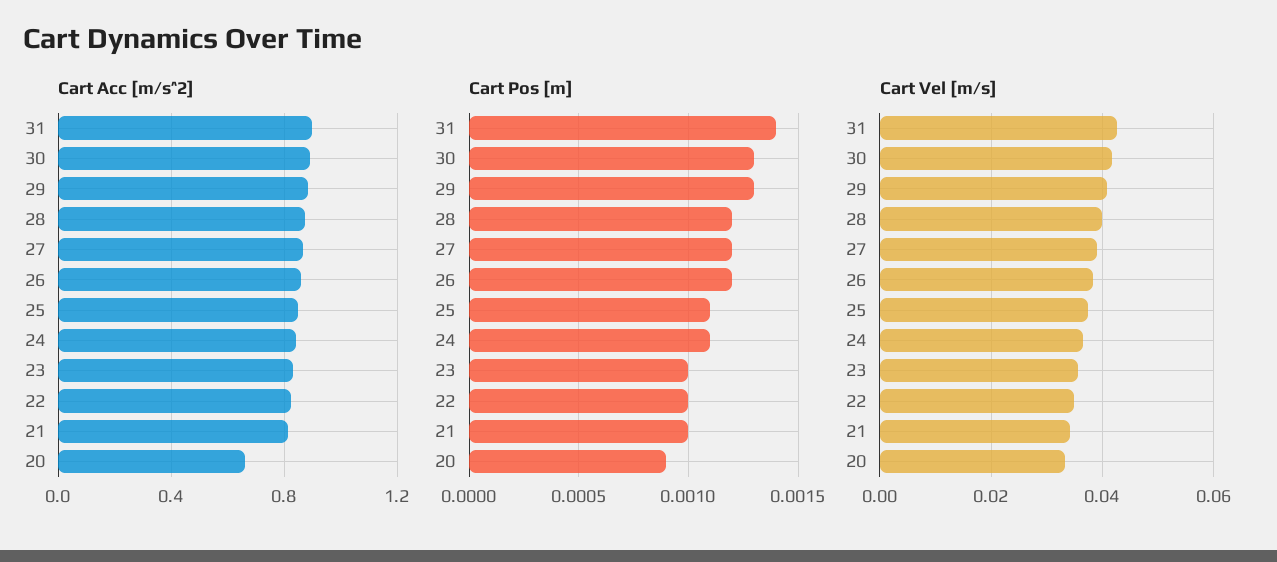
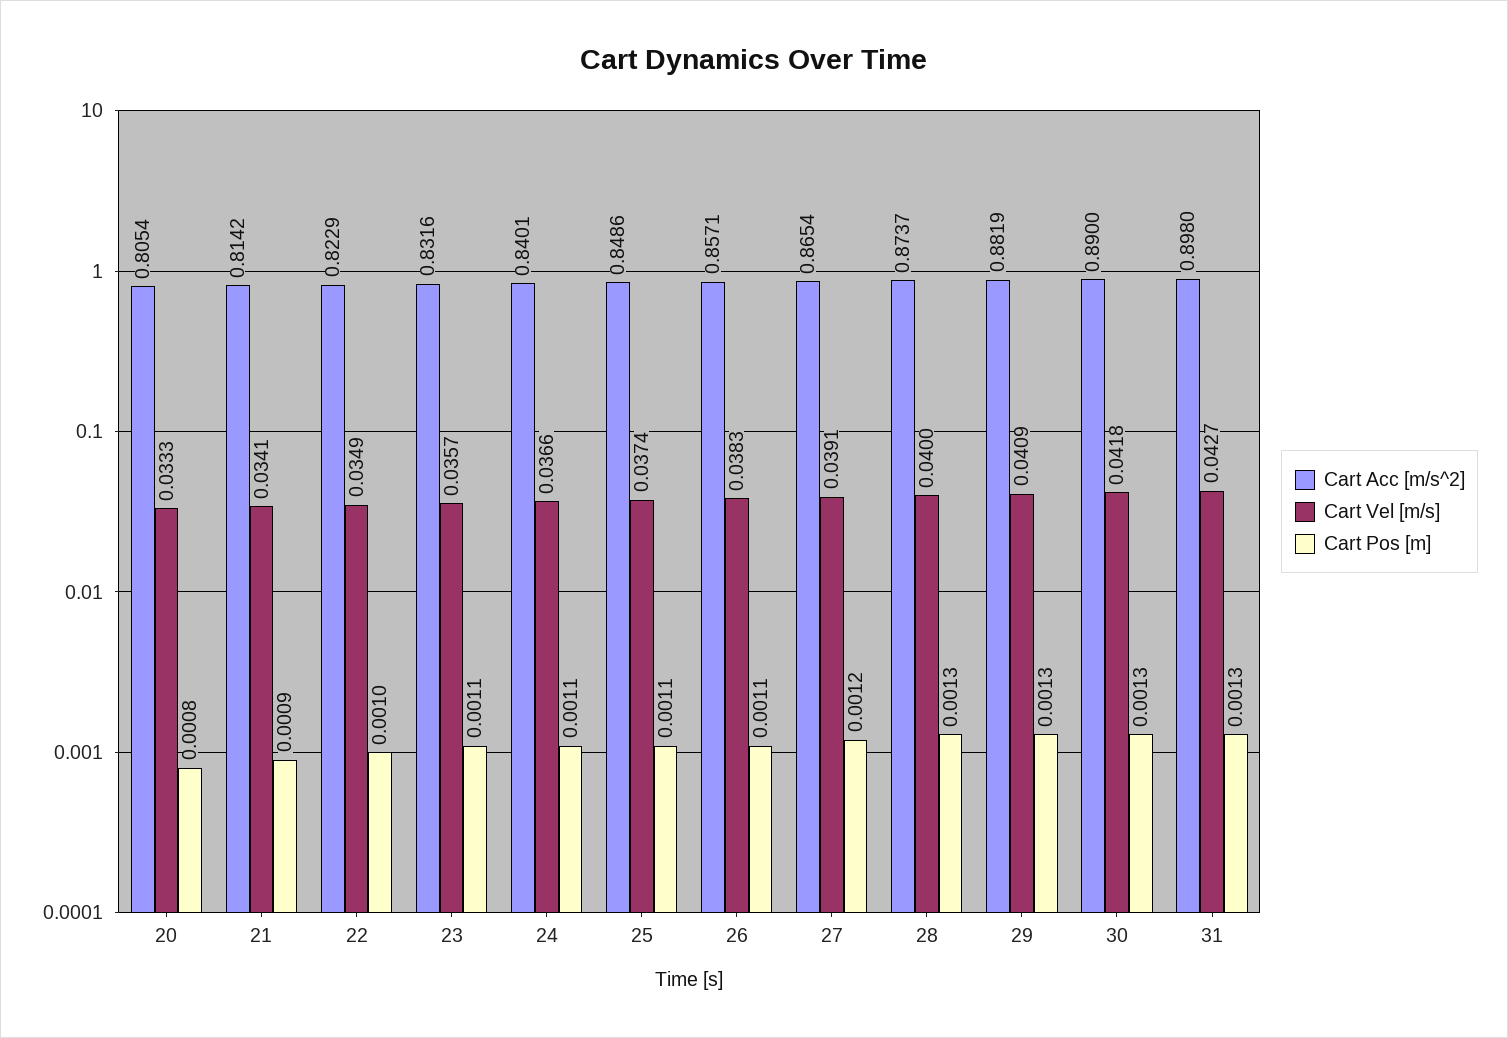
Cart Acc [m/s^2], 20: 0.65 -> 0.8054
Cart Pos [m], 31: 0.0014 -> 0.0013
Cart Pos [m], 28: 0.0012 -> 0.0013
Cart Pos [m], 26: 0.0012 -> 0.0011
Cart Pos [m], 23: 0.001 -> 0.0011
Cart Pos [m], 21: 0.001 -> 0.0009
Cart Pos [m], 20: 0.0009 -> 0.0008

